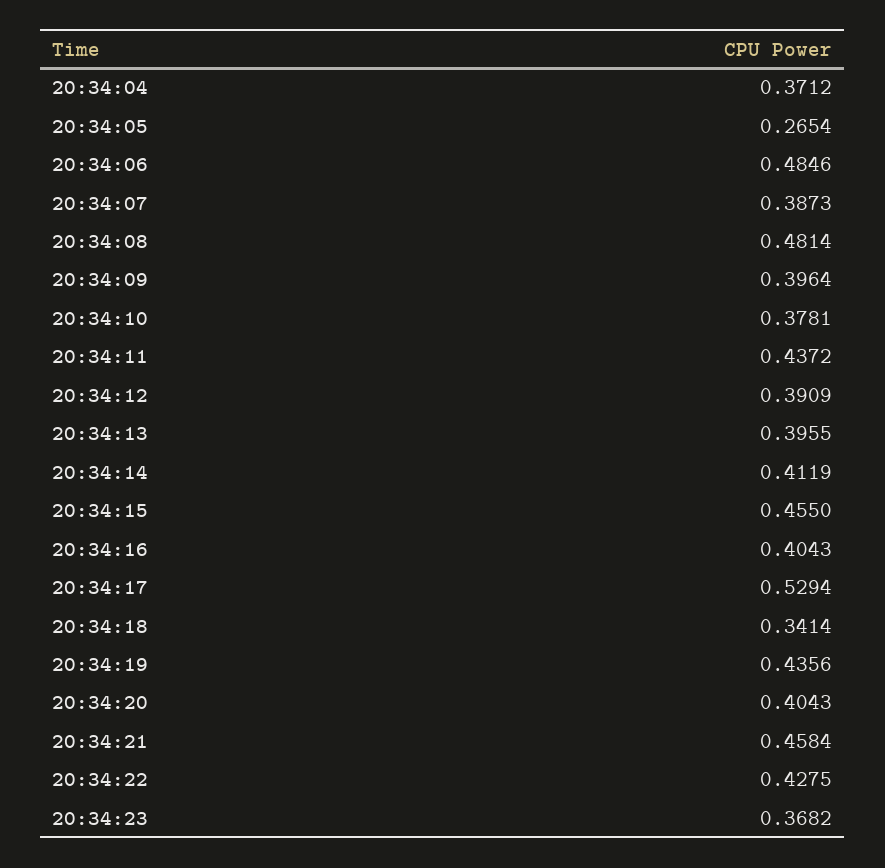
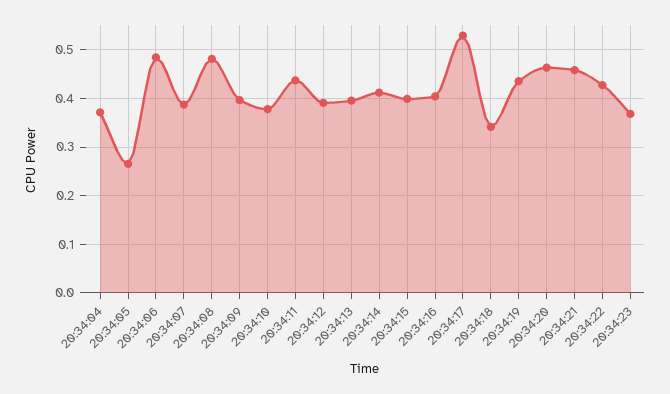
20:34:15: 0.455 -> 0.4
20:34:20: 0.4043 -> 0.46

